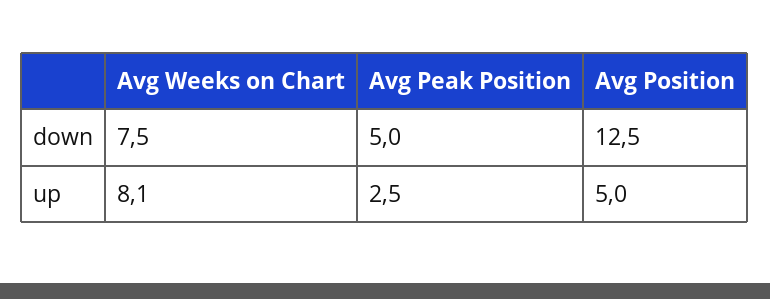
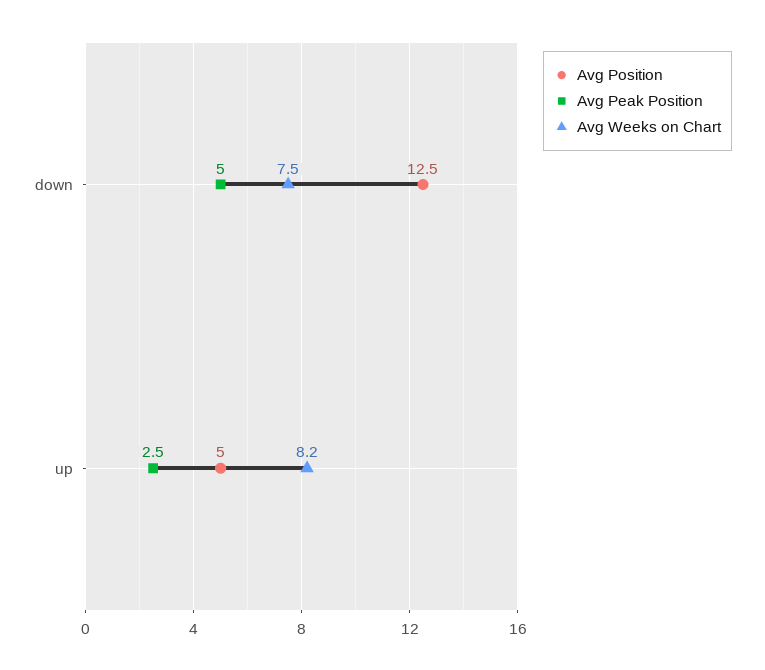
Avg Weeks on Chart, up: 8.1 -> 8.2

